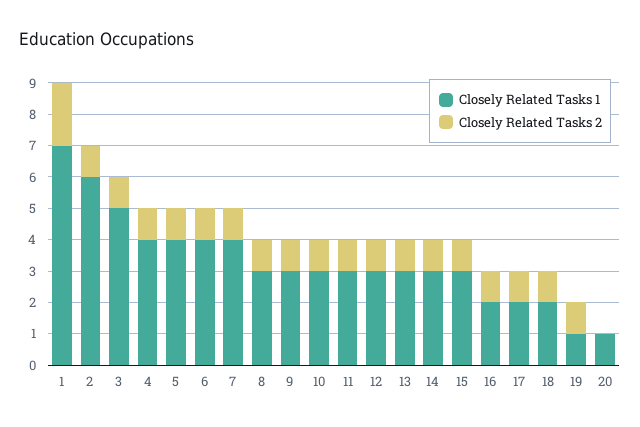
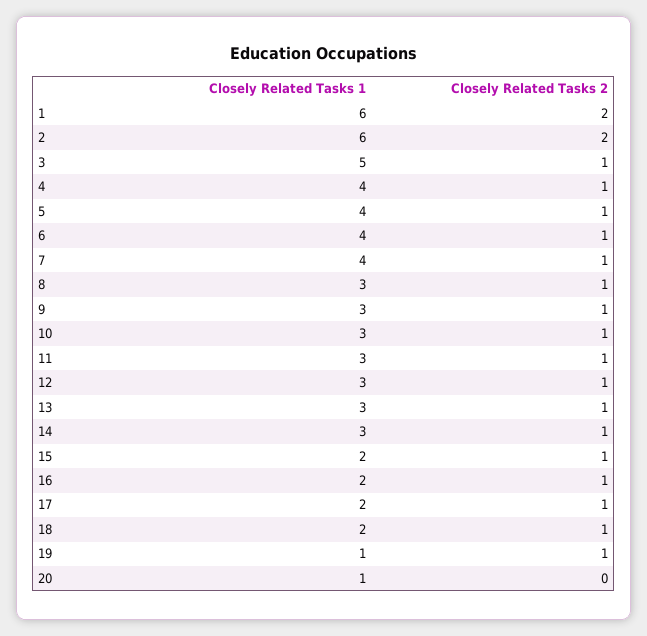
Closely Related Tasks 1, 1: 7 -> 6
Closely Related Tasks 2, 2: 1 -> 2
Closely Related Tasks 1, 15: 3 -> 2

